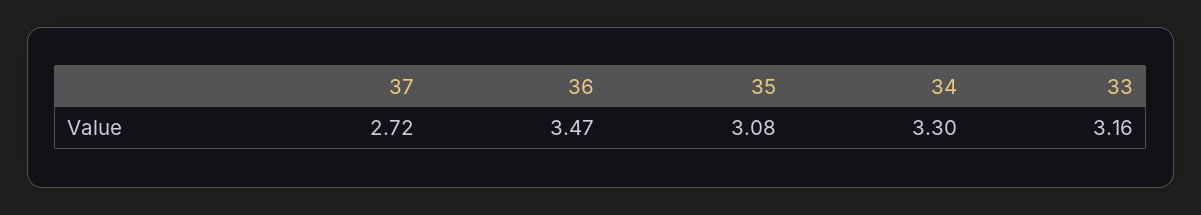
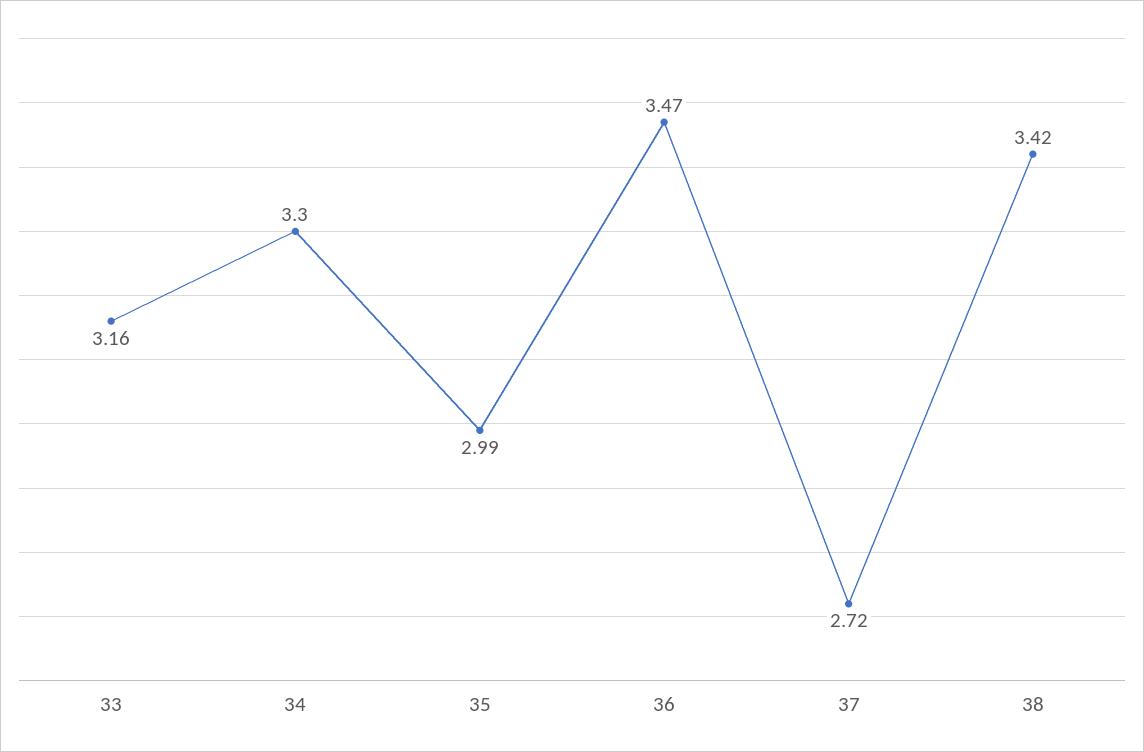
35: 3.08 -> 2.99
38: none -> 3.42

